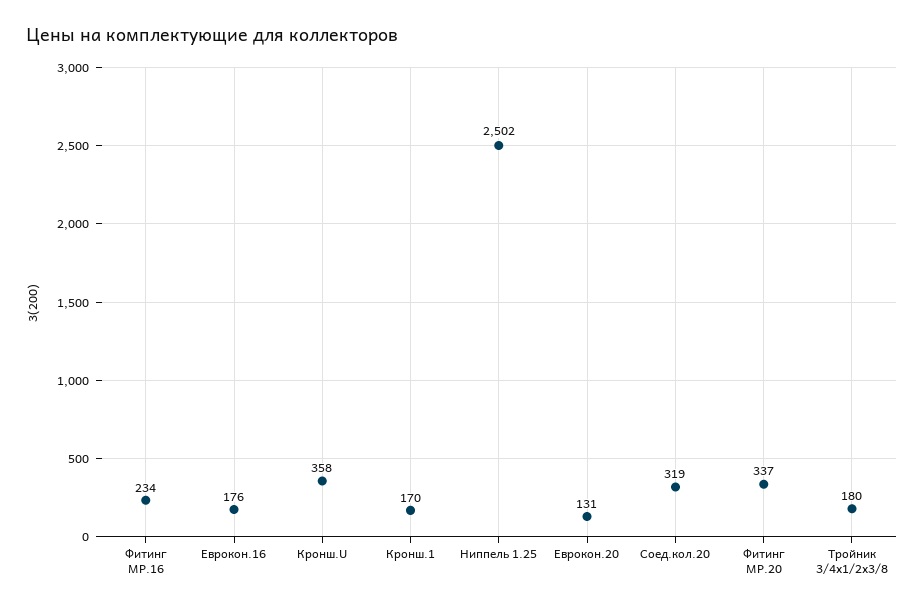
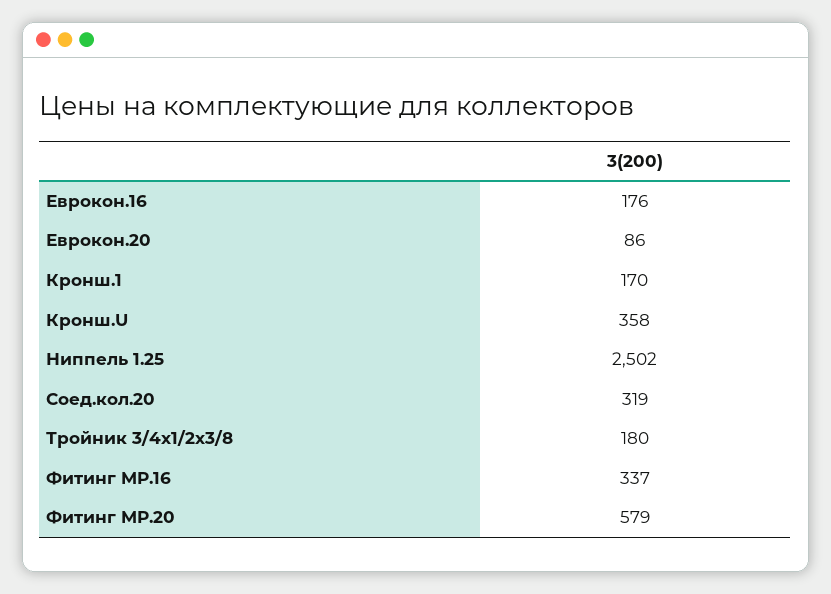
Фитинг MP.16: 234 -> 337
Еврокон.20: 131 -> 86
Фитинг MP.20: 337 -> 579

